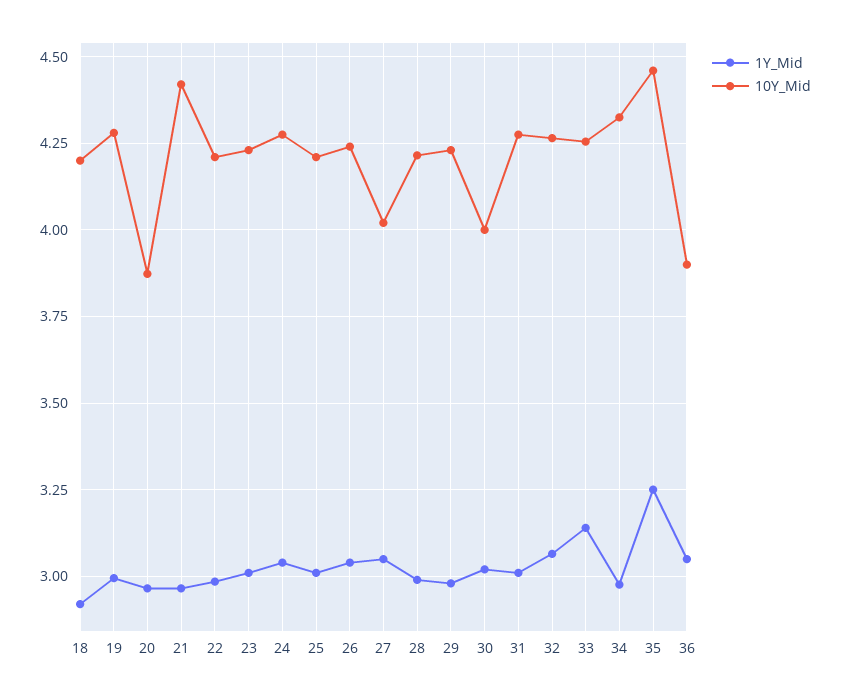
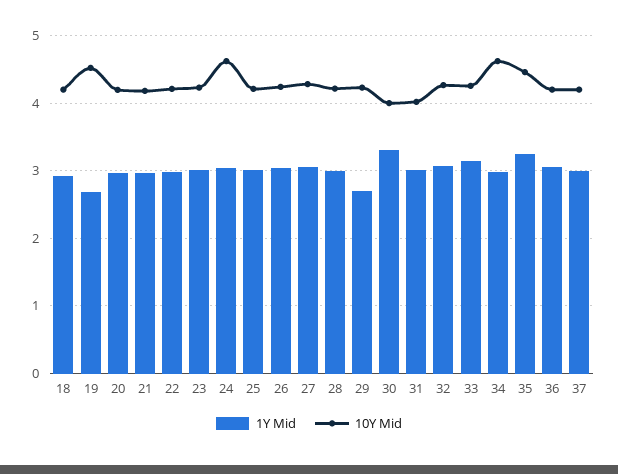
1Y_Mid, 19: 3 -> 2.7
10Y_Mid, 19: 4.275 -> 4.5
10Y_Mid, 20: 3.875 -> 4.2
10Y_Mid, 21: 4.425 -> 4.2
10Y_Mid, 24: 4.275 -> 4.6
10Y_Mid, 27: 4.025 -> 4.3
1Y_Mid, 29: 2.975 -> 2.7
1Y_Mid, 30: 3.025 -> 3.3
10Y_Mid, 31: 4.275 -> 4
10Y_Mid, 34: 4.325 -> 4.6
10Y_Mid, 36: 3.9 -> 4.2
1Y_Mid, 37: none -> 3
10Y_Mid, 37: none -> 4.2

